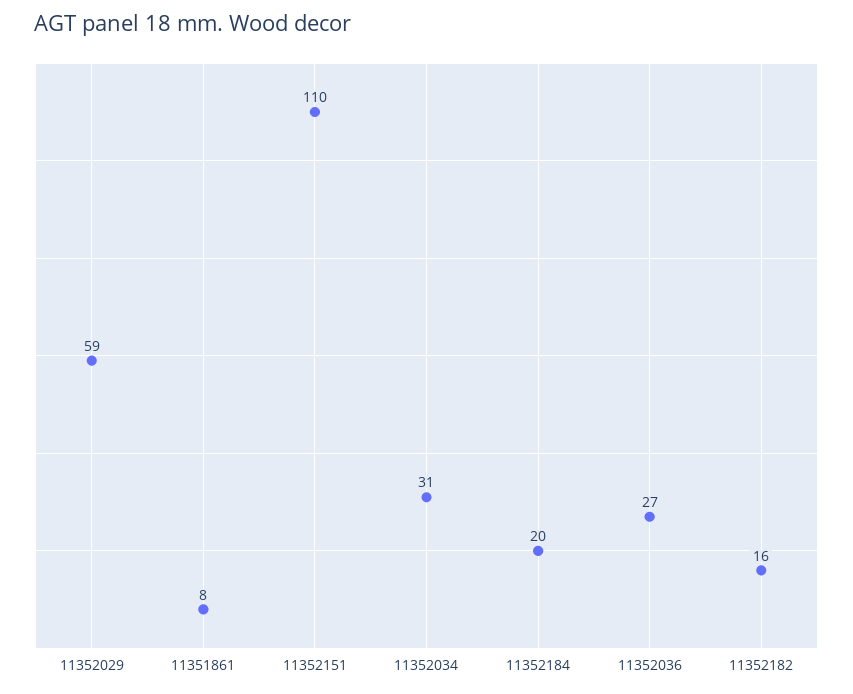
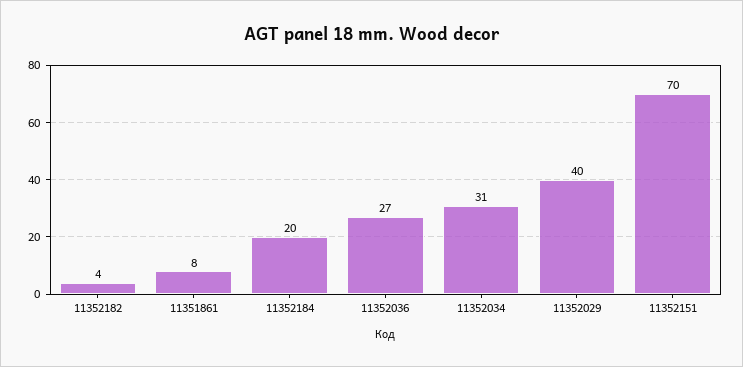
11352029: 59 -> 40
11352151: 110 -> 70
11352182: 16 -> 4

